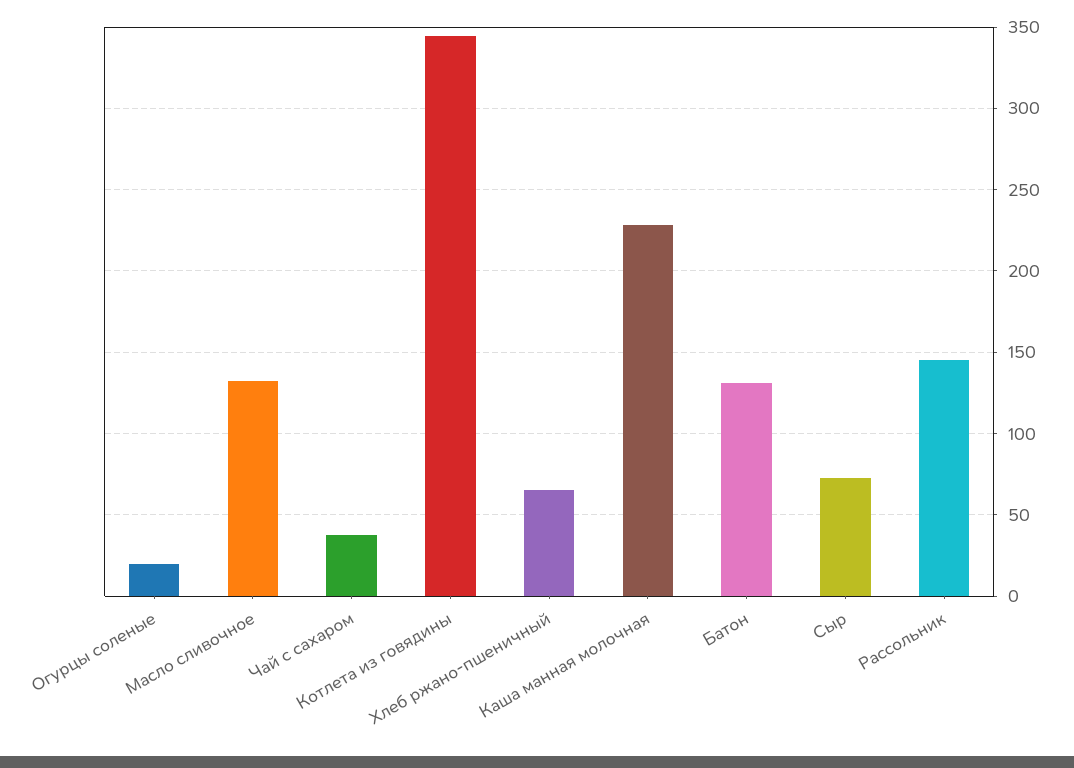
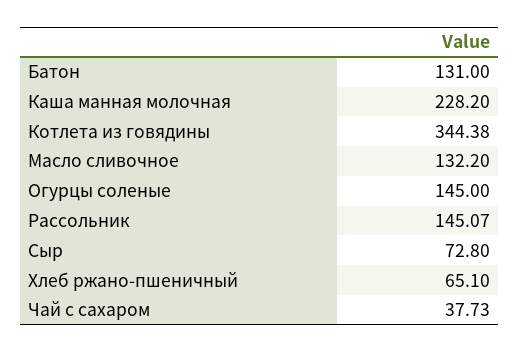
Огурцы соленые: 20 -> 145

